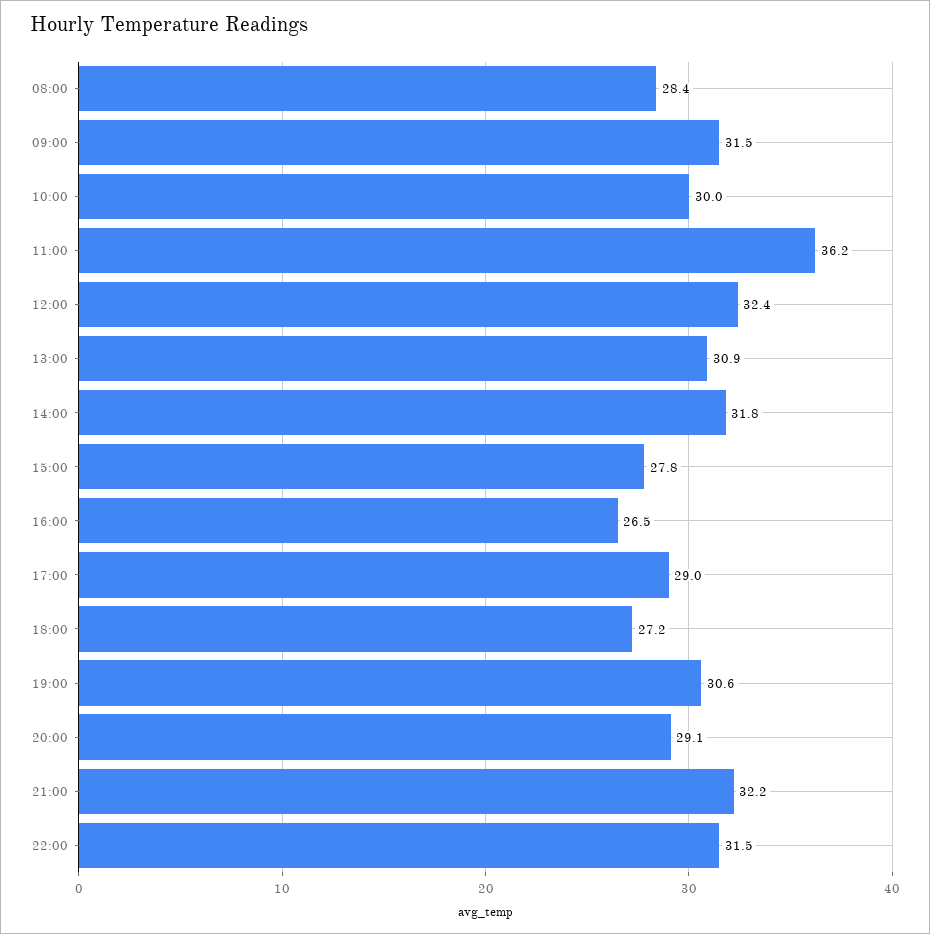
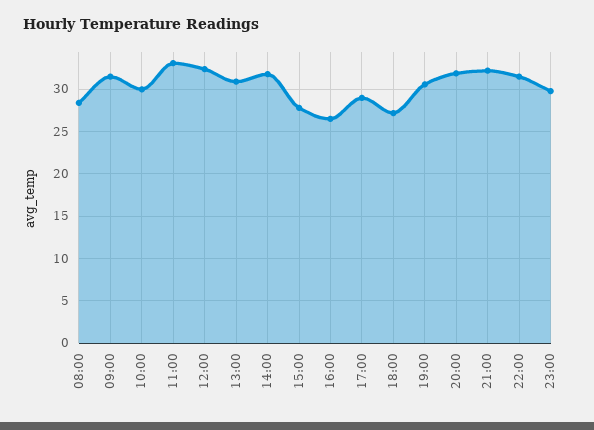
11:00: 36.2 -> 33
20:00: 29.1 -> 32
23:00: none -> 30

